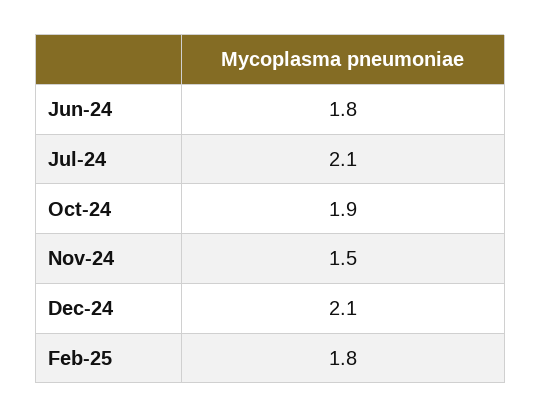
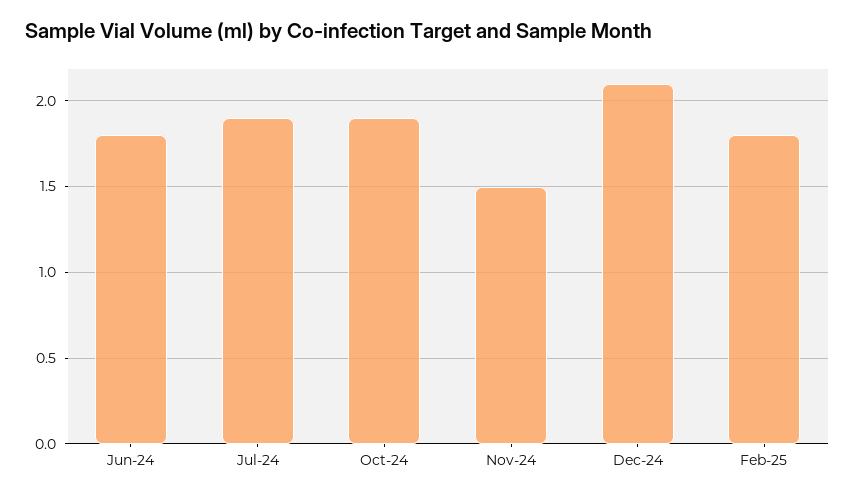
Jul-24: 2.1 -> 1.9

